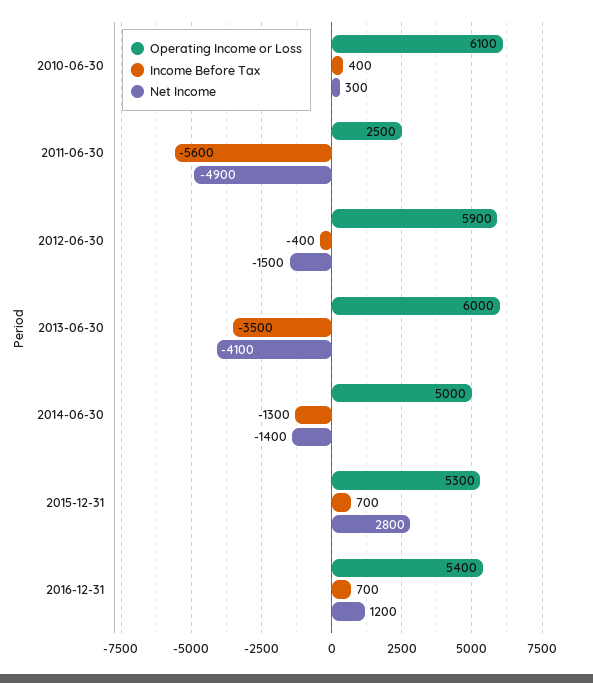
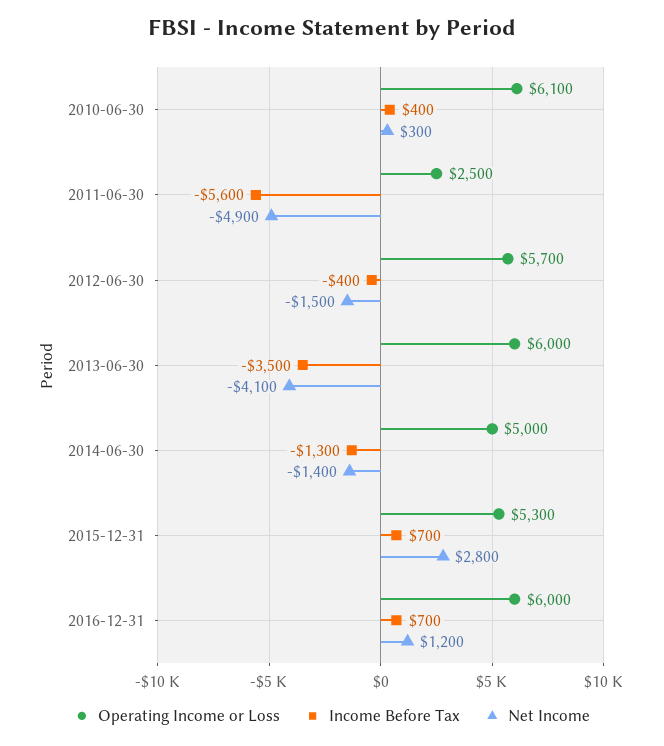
Operating Income or Loss, 2012-06-30: 5900 -> 5700
Operating Income or Loss, 2016-12-31: 5400 -> 6000

